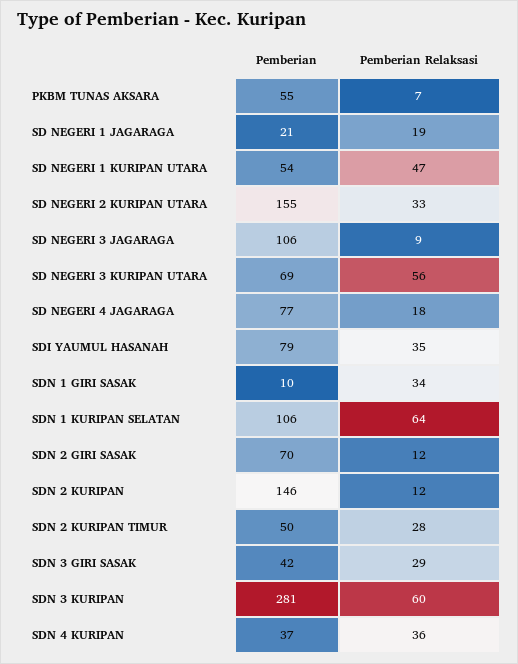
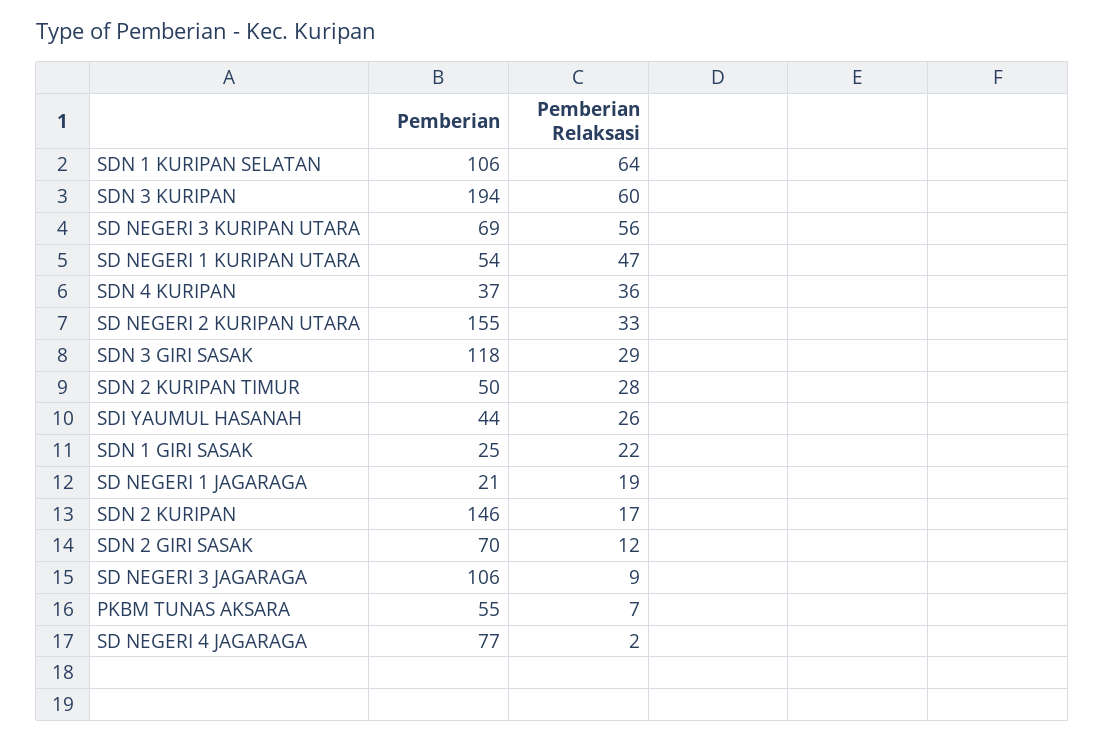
Pemberian Relaksasi, SD NEGERI 4 JAGARAGA: 18 -> 2
Pemberian, SDI YAUMUL HASANAH: 79 -> 44
Pemberian Relaksasi, SDI YAUMUL HASANAH: 35 -> 26
Pemberian, SDN 1 GIRI SASAK: 10 -> 25
Pemberian Relaksasi, SDN 1 GIRI SASAK: 34 -> 22
Pemberian Relaksasi, SDN 2 KURIPAN: 12 -> 17
Pemberian, SDN 3 GIRI SASAK: 42 -> 118
Pemberian, SDN 3 KURIPAN: 281 -> 194

